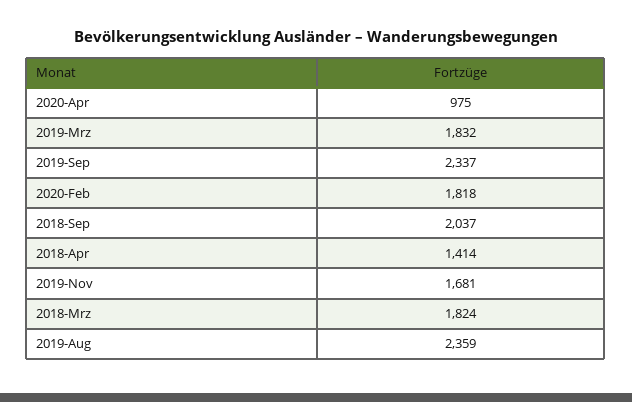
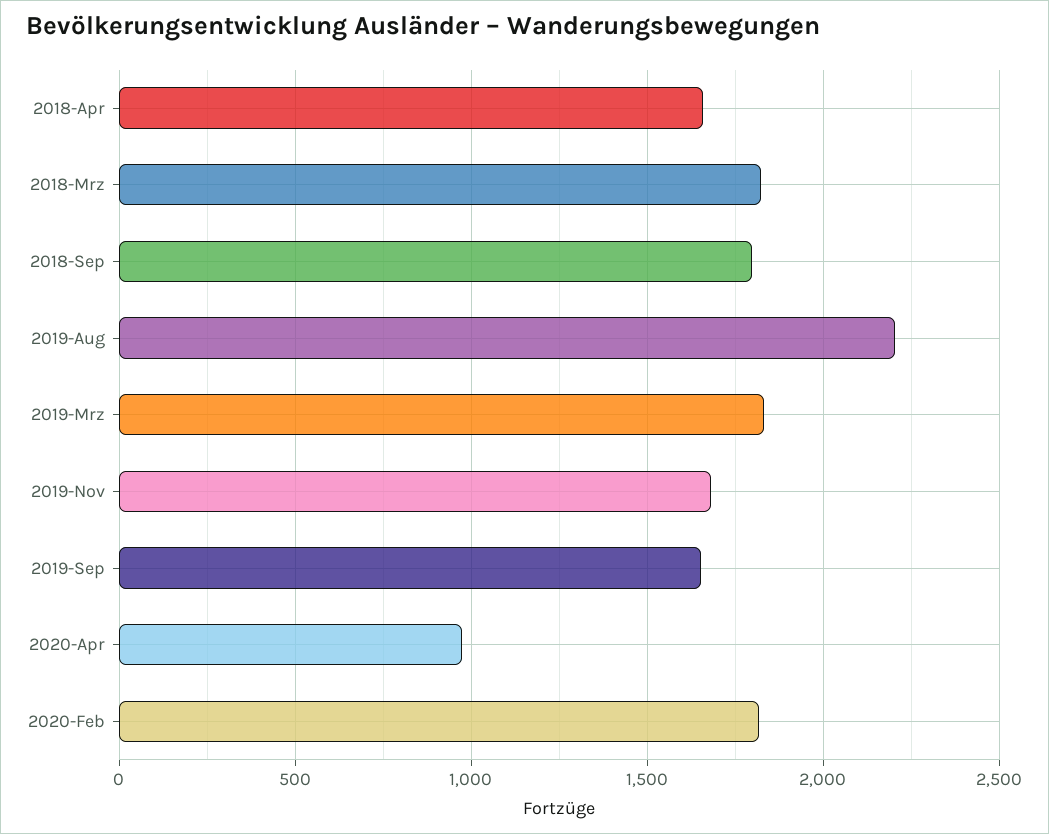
2019-Sep: 2337 -> 1650
2018-Sep: 2037 -> 1800
2018-Apr: 1414 -> 1650
2019-Aug: 2359 -> 2200

